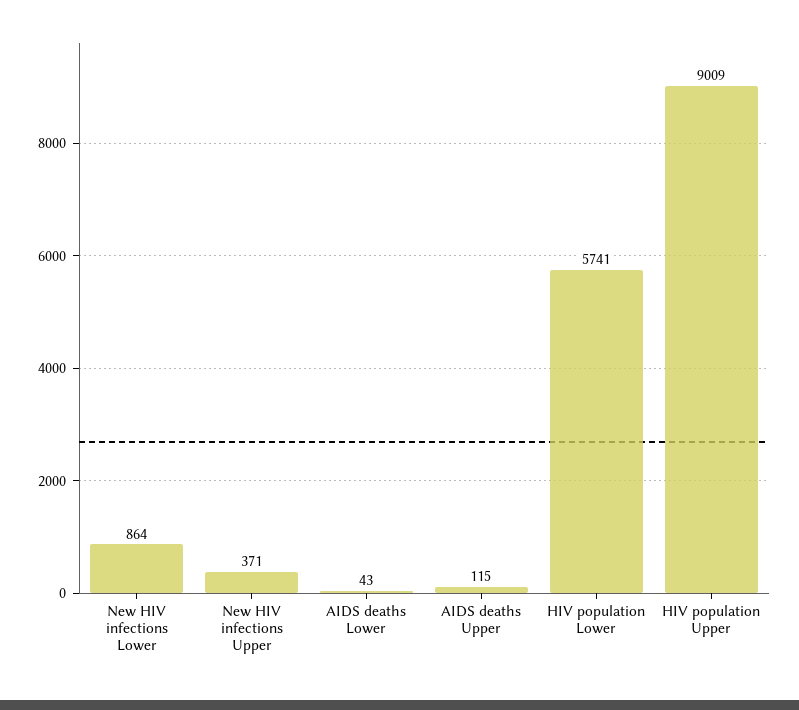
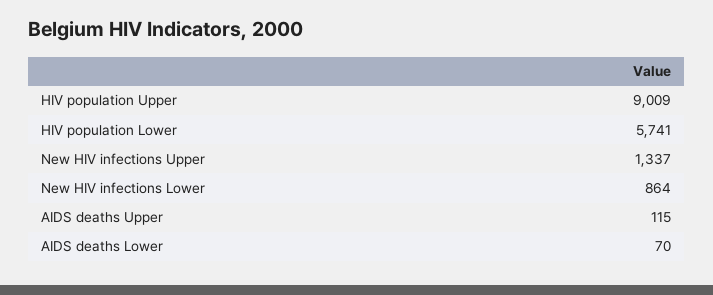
New HIV infections Upper: 371 -> 1337
AIDS deaths Lower: 43 -> 70

